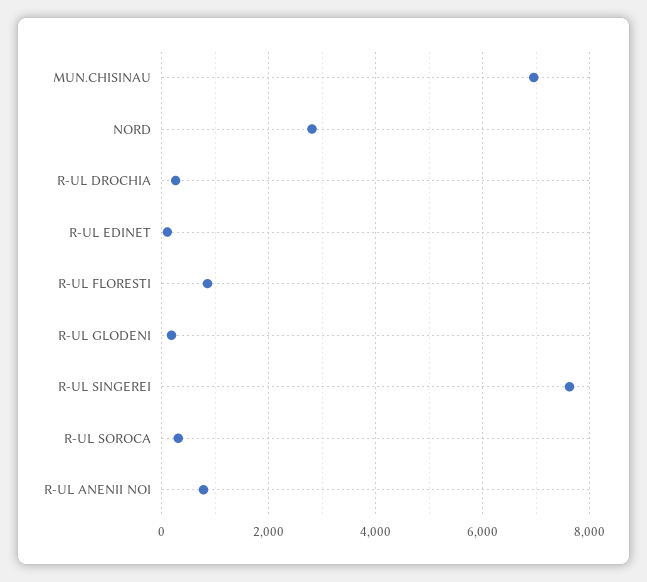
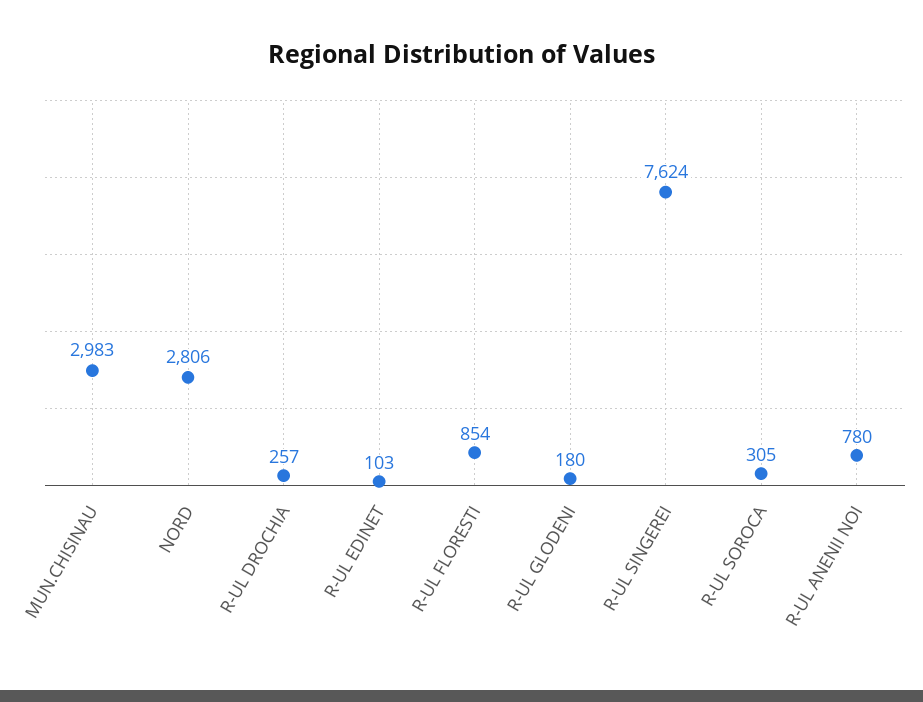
MUN.CHISINAU: 7000 -> 2983

